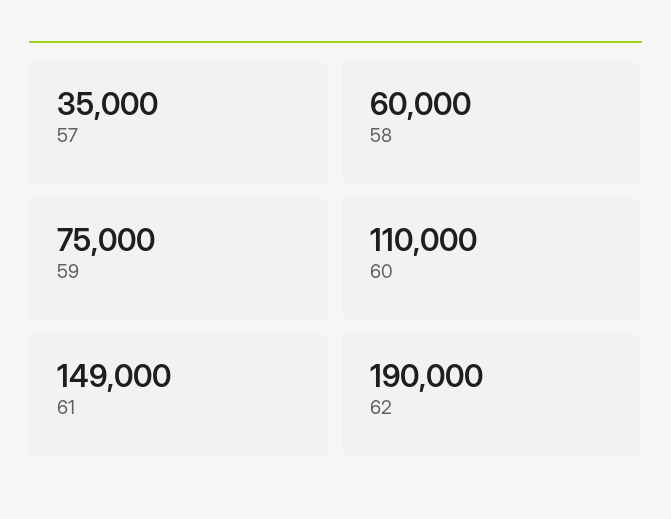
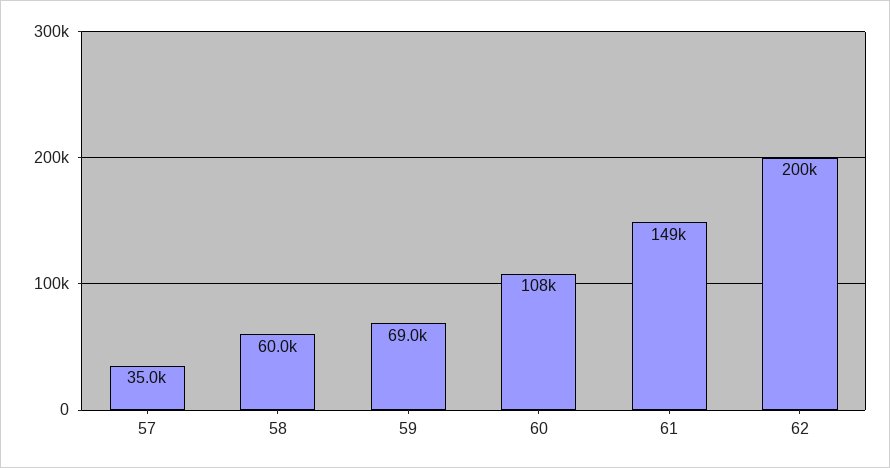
59: 75000 -> 69000
60: 110000 -> 108000
62: 190000 -> 200000

